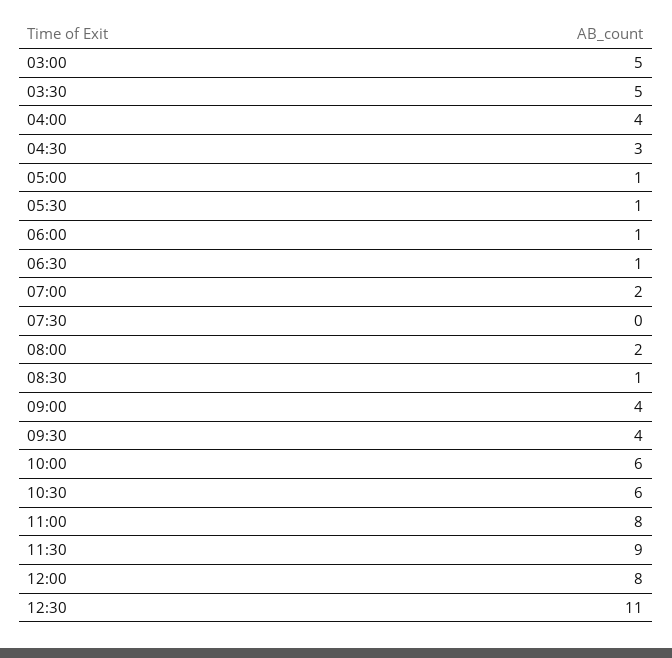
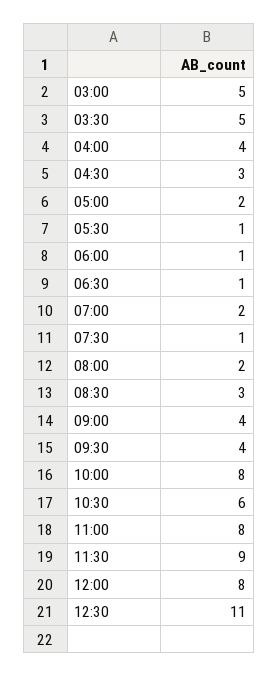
05:00: 1 -> 2
07:30: 0 -> 1
08:30: 1 -> 3
10:00: 6 -> 8

